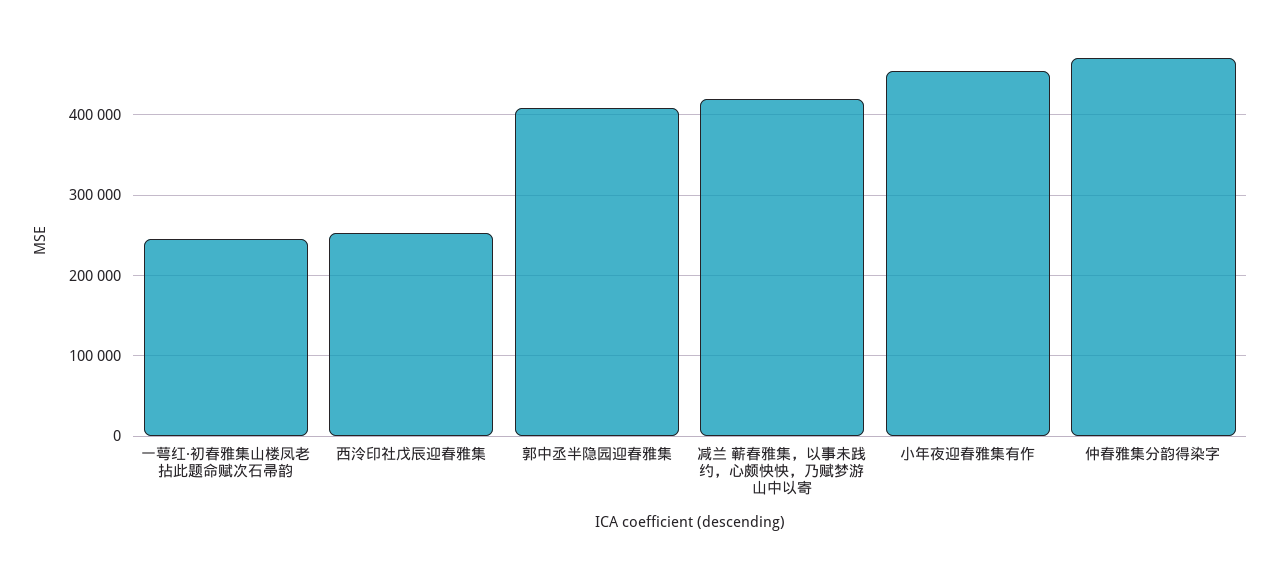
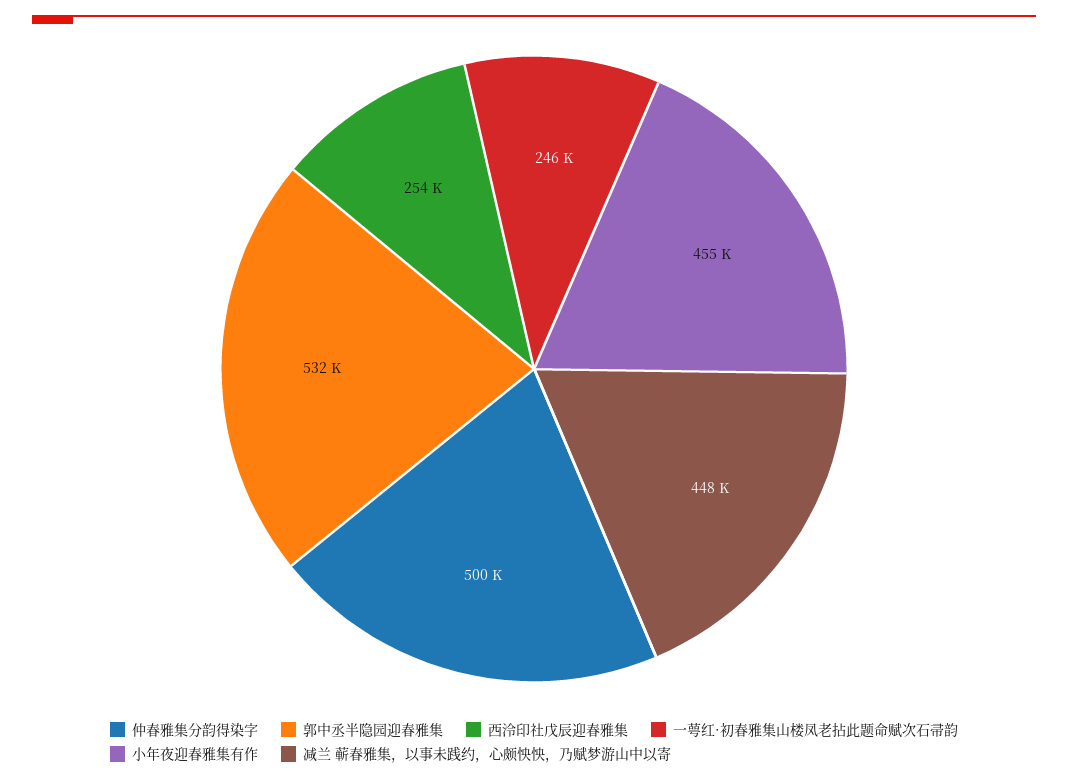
郭中丞半隐园迎春雅集: 410000 -> 532000
减兰 蕲春雅集，以事未践约，心颇怏怏，乃赋梦游山中以寄: 420000 -> 448000
仲春雅集分韵得染字: 470000 -> 500000

